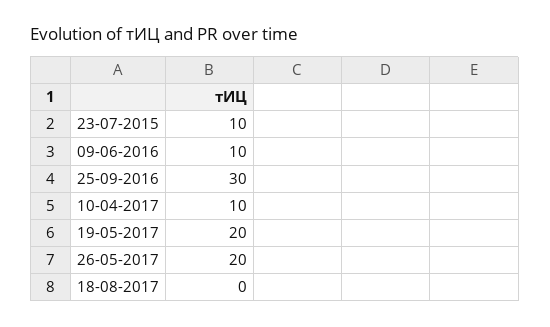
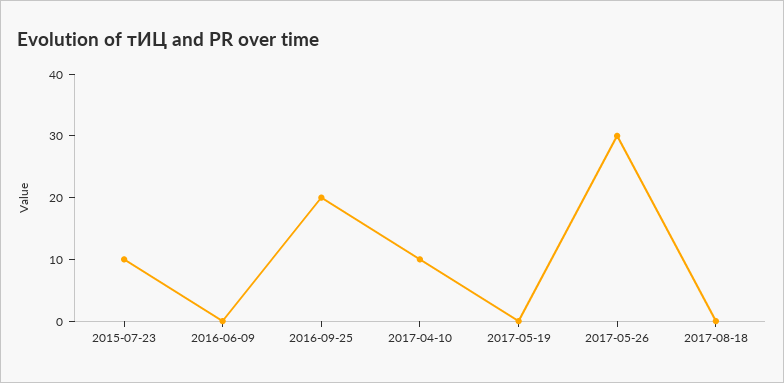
09-06-2016: 10 -> 0
25-09-2016: 30 -> 20
19-05-2017: 20 -> 0
26-05-2017: 20 -> 30

